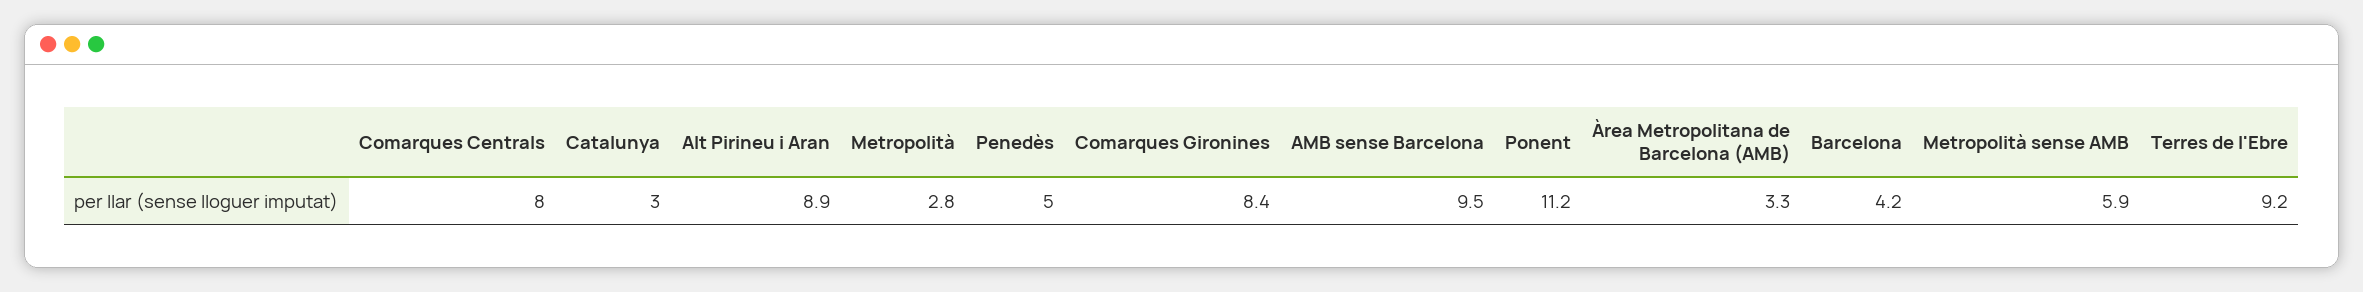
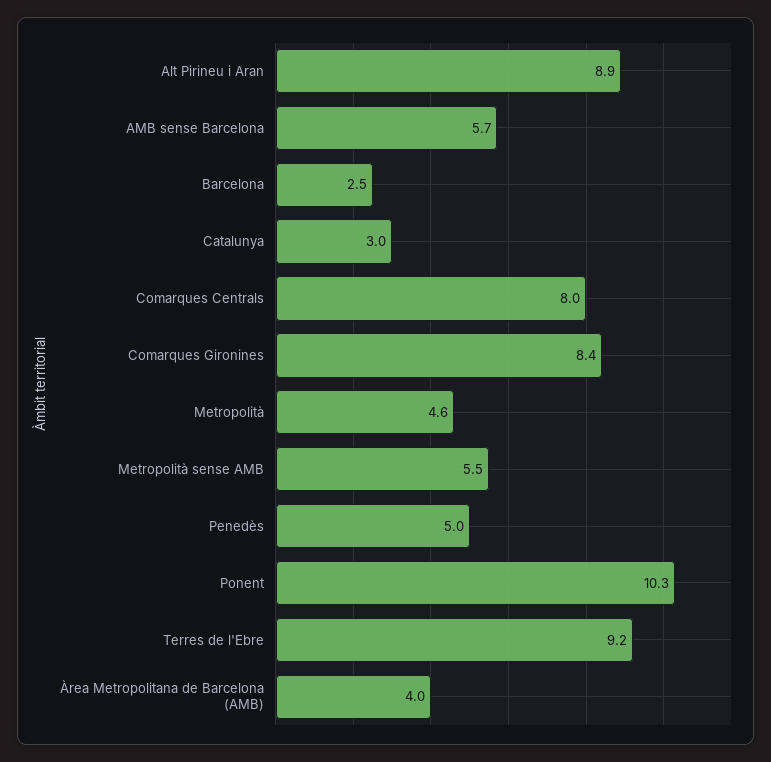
Metropolità: 2.8 -> 4.6
AMB sense Barcelona: 9.5 -> 5.7
Ponent: 11.2 -> 10.3
Àrea Metropolitana de Barcelona (AMB): 3.3 -> 4
Barcelona: 4.2 -> 2.5
Metropolità sense AMB: 5.9 -> 5.5

